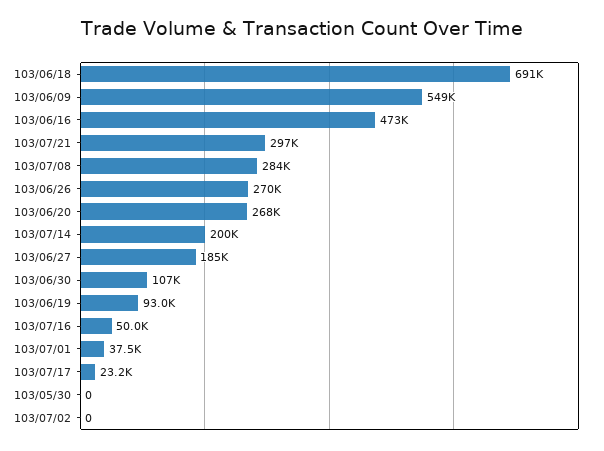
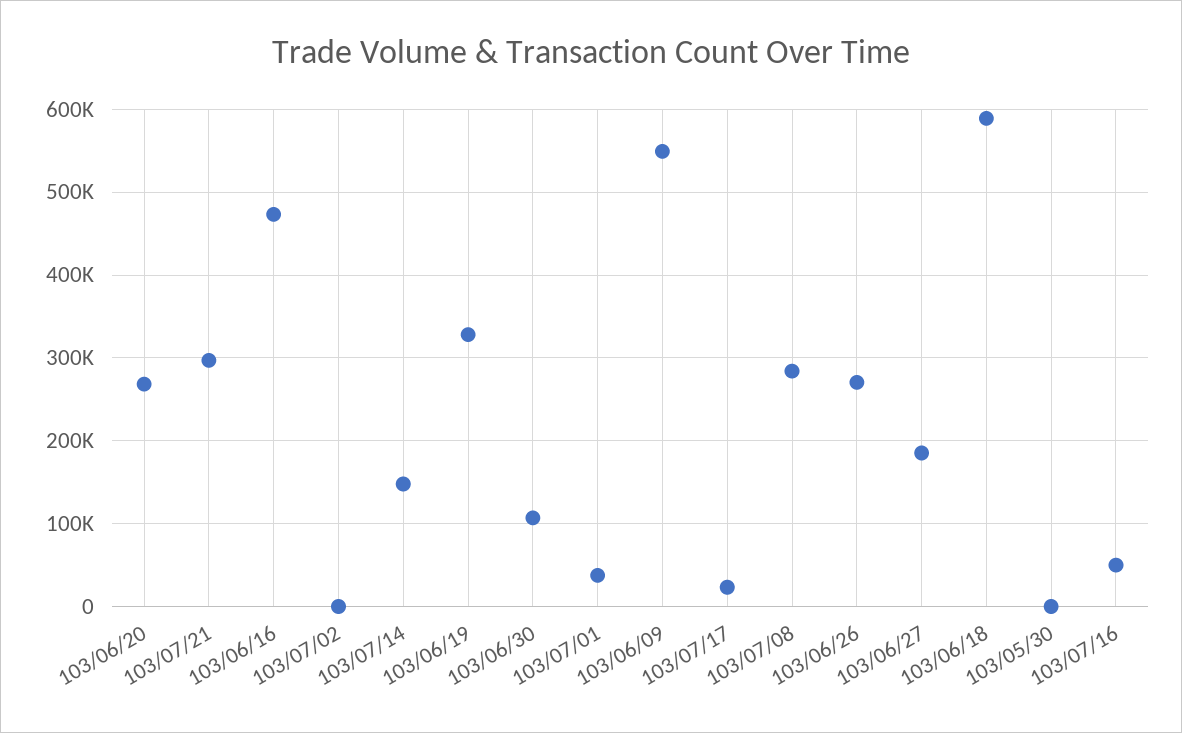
103/06/18: 691000 -> 590000
103/07/14: 200000 -> 150000
103/06/19: 93000 -> 330000

